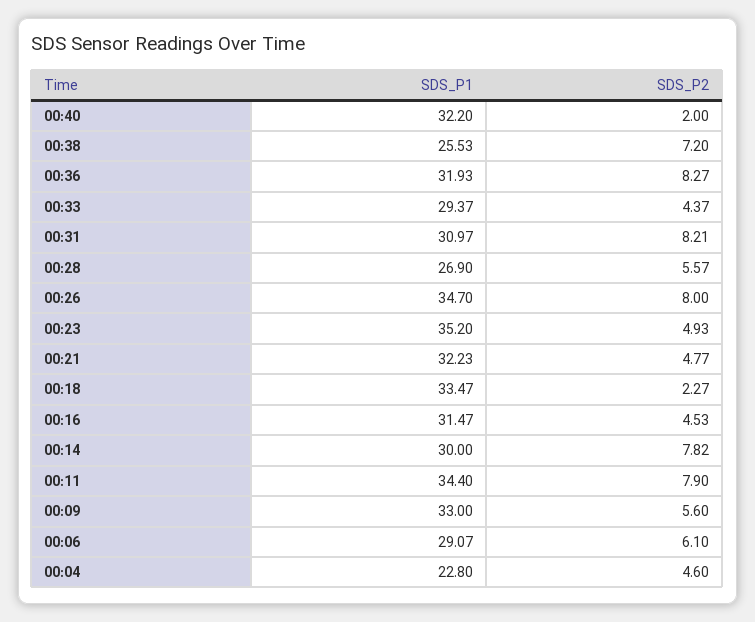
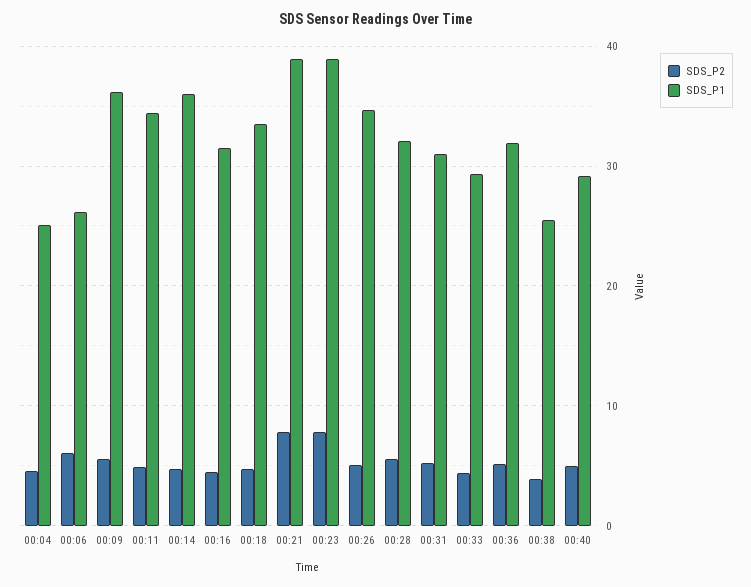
SDS_P1, 00:40: 32.2 -> 29
SDS_P2, 00:40: 2 -> 5
SDS_P2, 00:38: 7.2 -> 4
SDS_P2, 00:36: 8.27 -> 5
SDS_P2, 00:31: 8.21 -> 5
SDS_P1, 00:28: 26.9 -> 32
SDS_P2, 00:26: 8 -> 5
SDS_P1, 00:23: 35.2 -> 39
SDS_P2, 00:23: 4.93 -> 8
SDS_P1, 00:21: 32.23 -> 39
SDS_P2, 00:21: 4.77 -> 8
SDS_P2, 00:18: 2.27 -> 5
SDS_P1, 00:14: 30 -> 36
SDS_P2, 00:14: 7.82 -> 5
SDS_P2, 00:11: 7.9 -> 5
SDS_P1, 00:09: 33 -> 36
SDS_P1, 00:06: 29.07 -> 26
SDS_P1, 00:04: 22.8 -> 25

